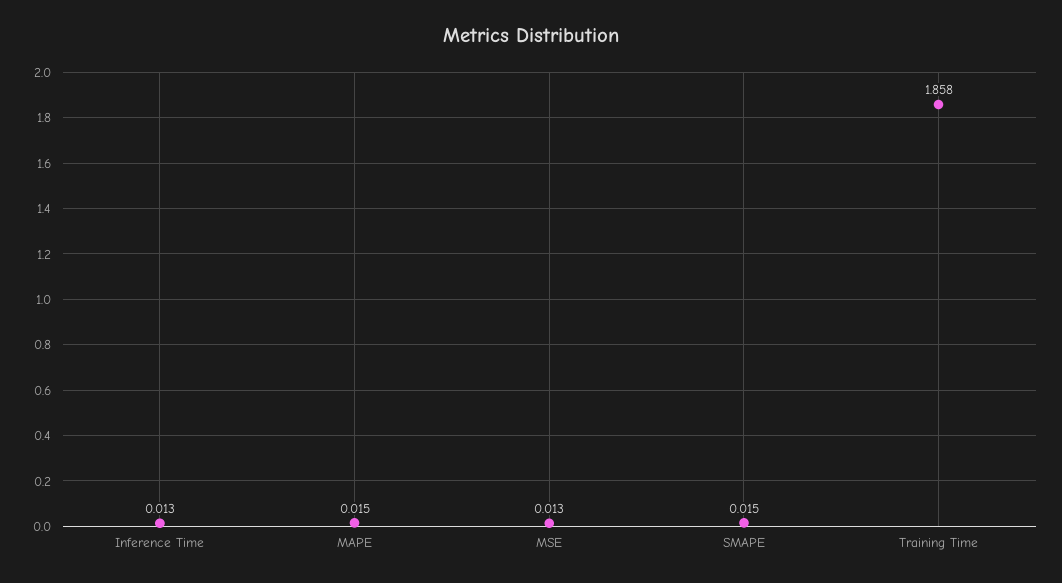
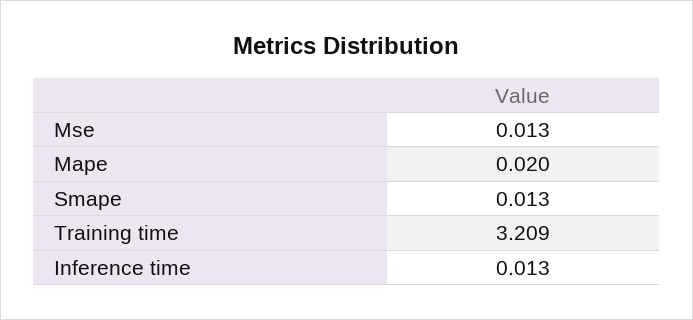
MAPE: 0.015 -> 0.02
SMAPE: 0.015 -> 0.013
Training Time: 1.858 -> 3.209

